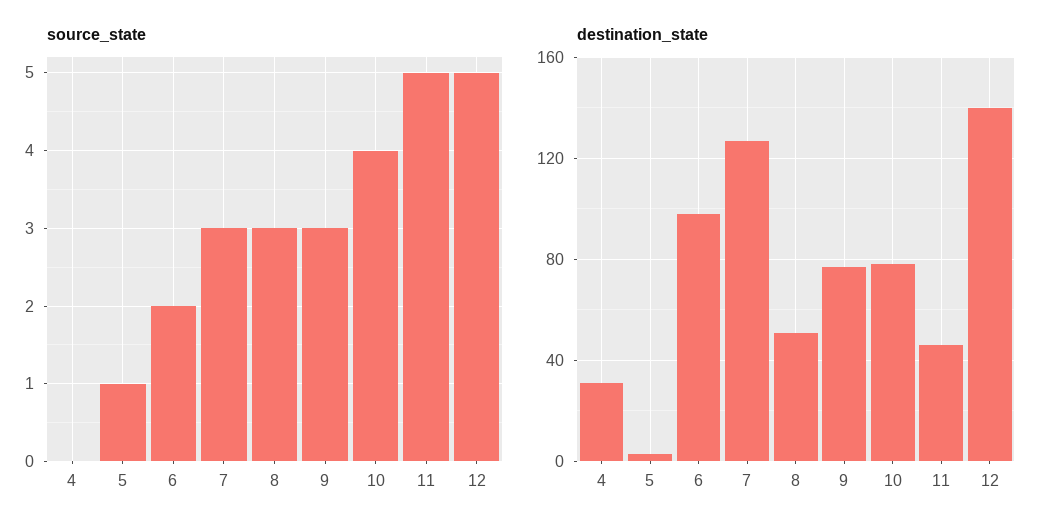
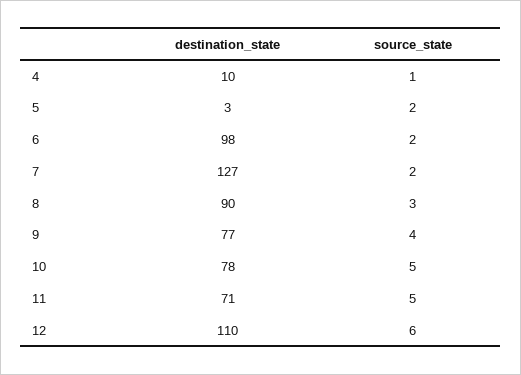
source_state, 4: 0 -> 1
source_state, 5: 1 -> 2
source_state, 7: 3 -> 2
source_state, 9: 3 -> 4
source_state, 10: 4 -> 5
source_state, 12: 5 -> 6
destination_state, 4: 30 -> 10
destination_state, 8: 50 -> 90
destination_state, 11: 45 -> 71
destination_state, 12: 140 -> 110

